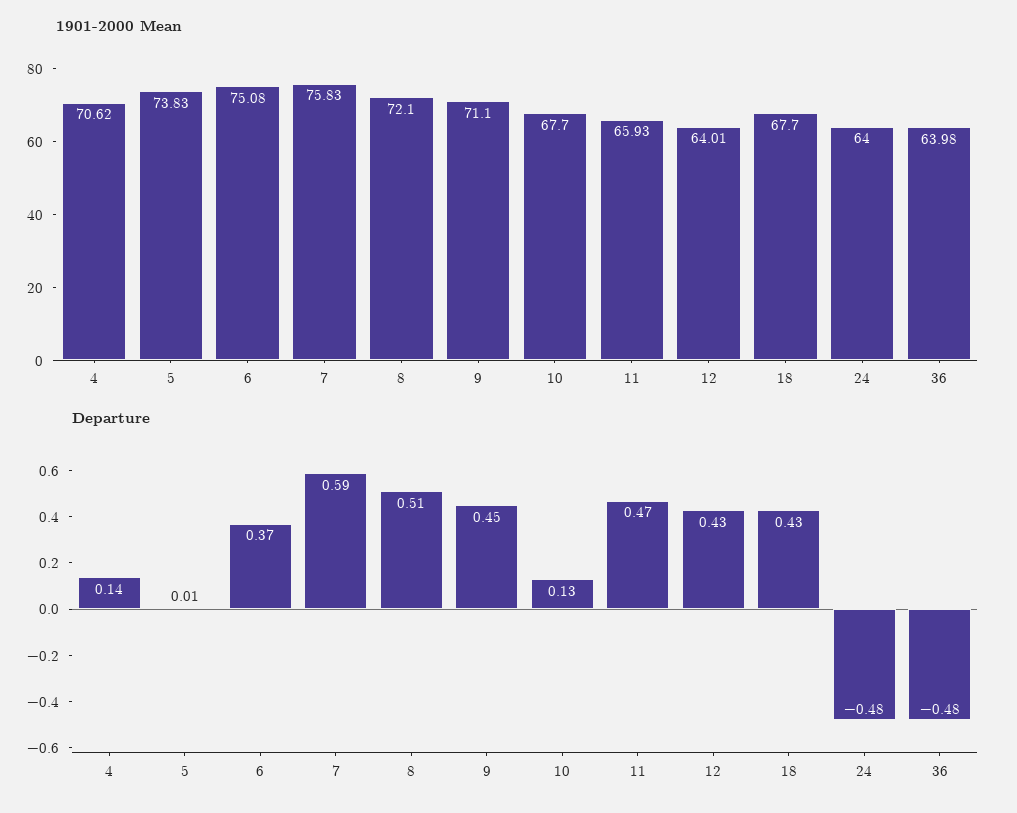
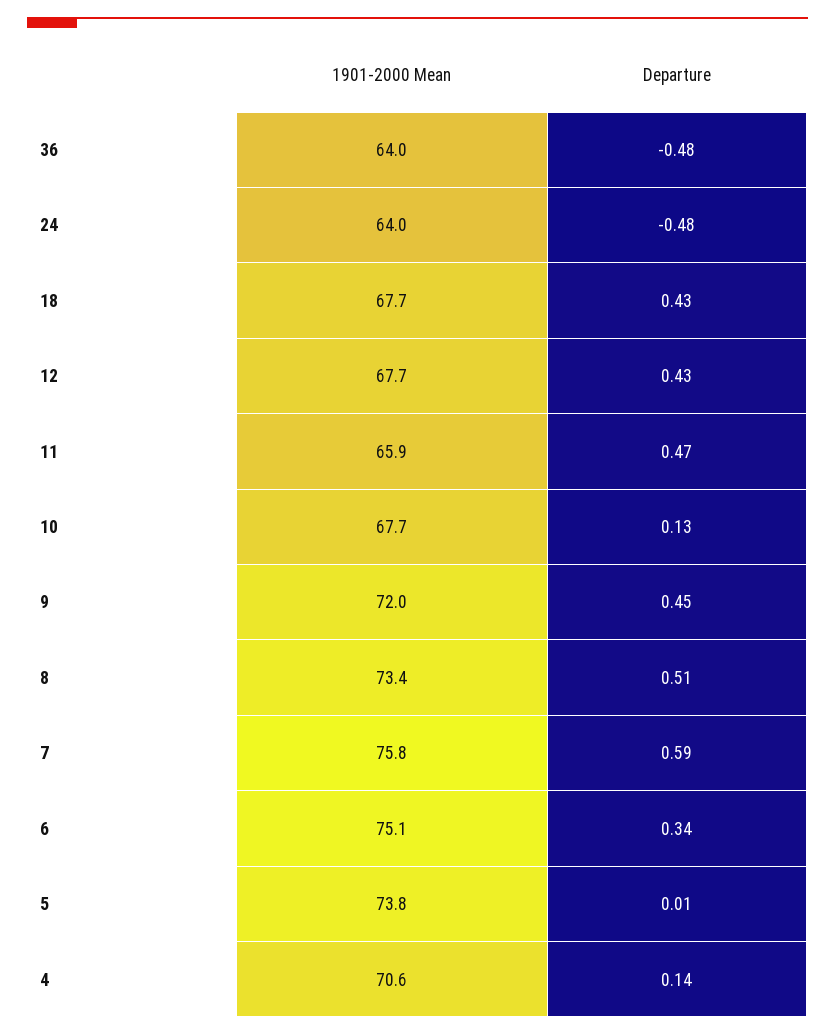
1901-2000 Mean, 8: 72.1 -> 73.4
1901-2000 Mean, 9: 71.1 -> 72
1901-2000 Mean, 12: 64.01 -> 67.7
Departure, 6: 0.37 -> 0.34

